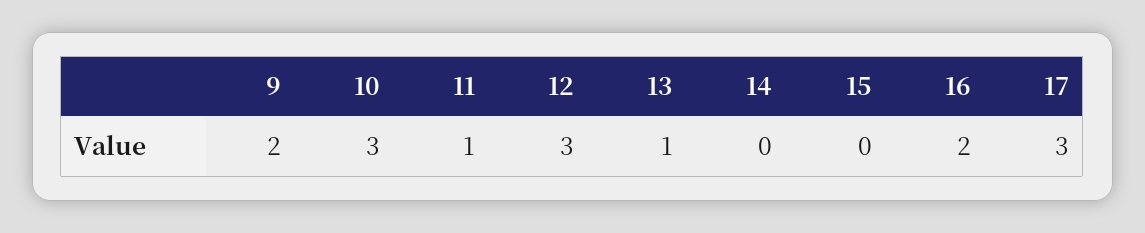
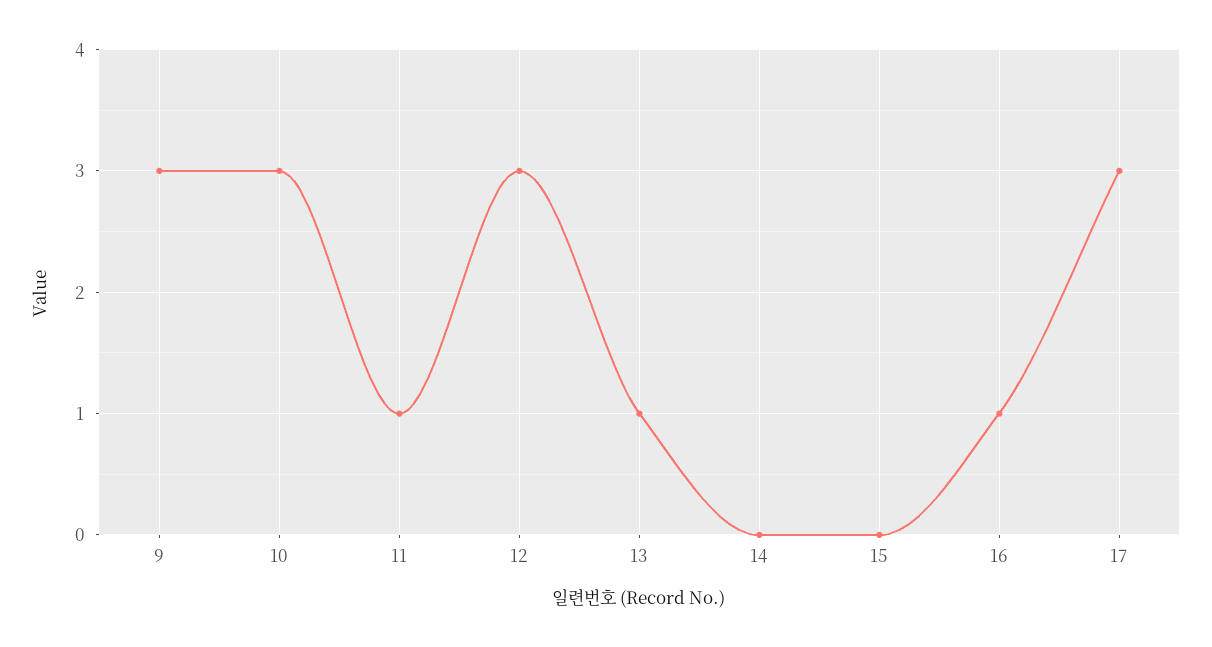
9: 2 -> 3
16: 2 -> 1

